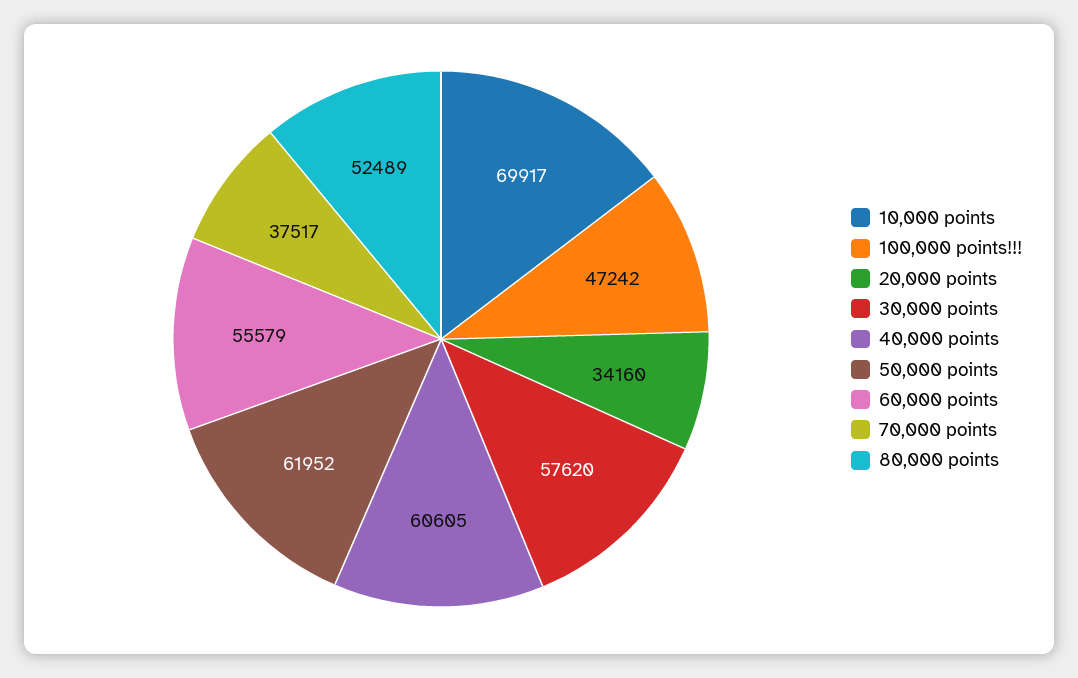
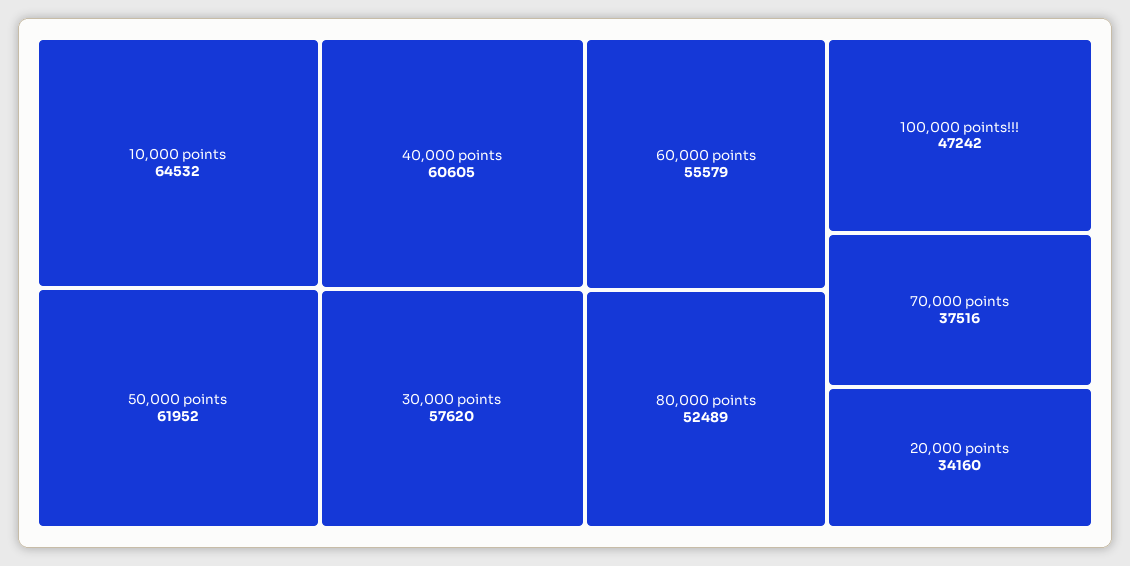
10,000 points: 69917 -> 64532
70,000 points: 37517 -> 37516

